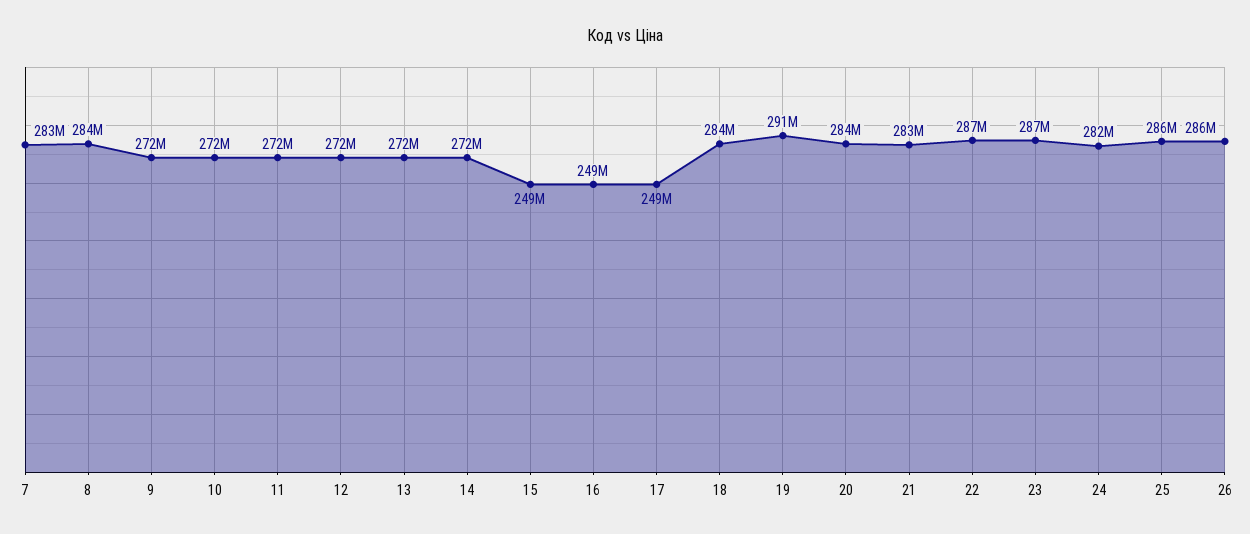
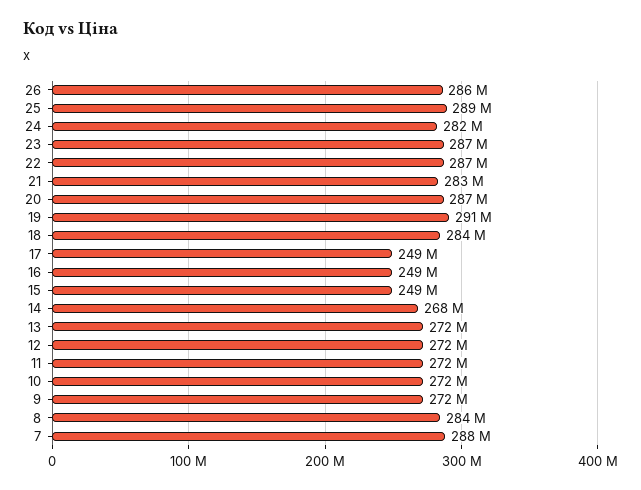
7: 283000000 -> 288000000
14: 272000000 -> 268000000
20: 284000000 -> 287000000
25: 286000000 -> 289000000

